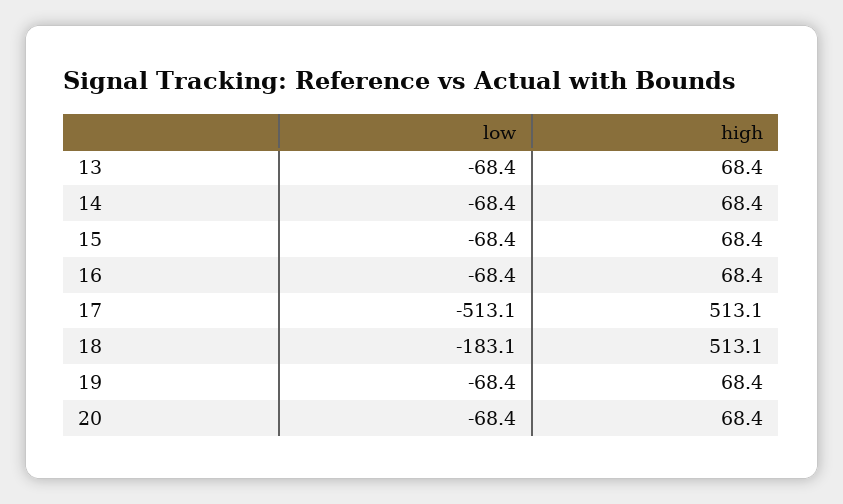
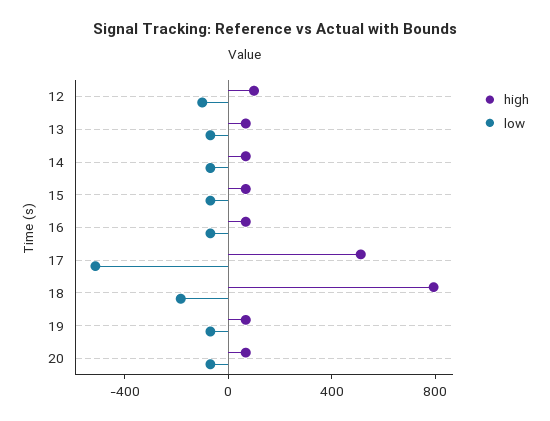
high, 18: 513.1 -> 800
high, 12: none -> 100
low, 12: none -> -100

